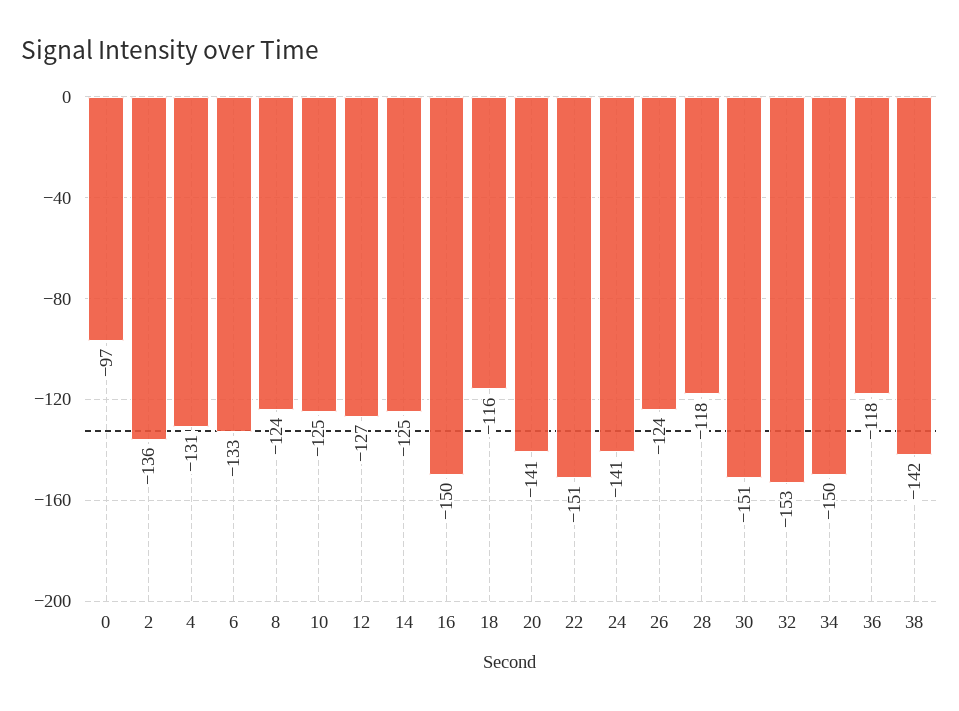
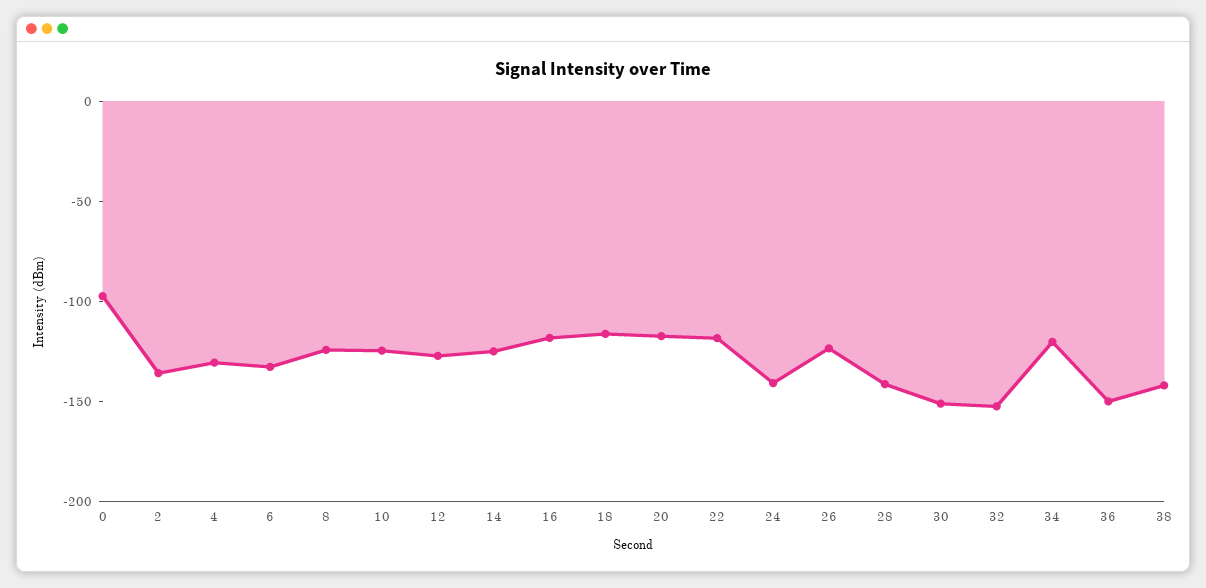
16: -150 -> -120
20: -141 -> -120
22: -151 -> -120
28: -118 -> -140
34: -150 -> -120
36: -118 -> -150

